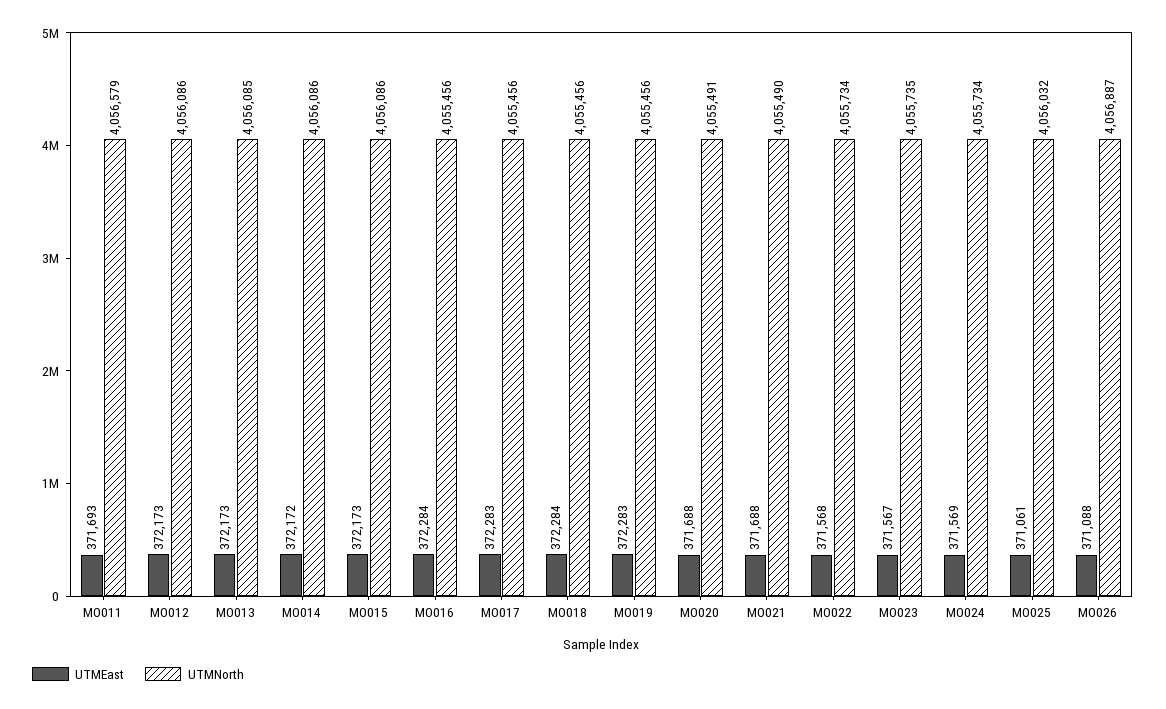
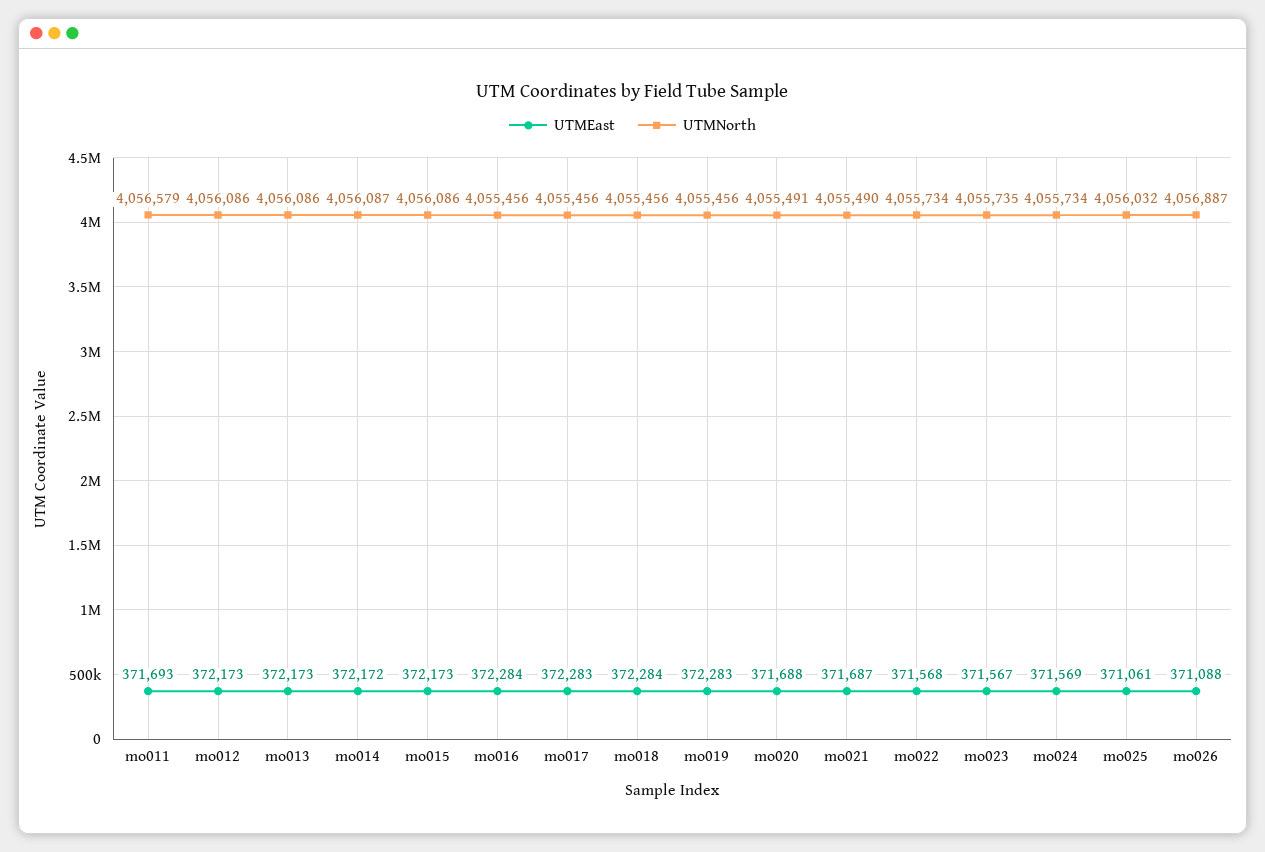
UTMNorth, MO013: 4056085 -> 4056086
UTMNorth, MO014: 4056086 -> 4056087
UTMEast, MO021: 371688 -> 371687

